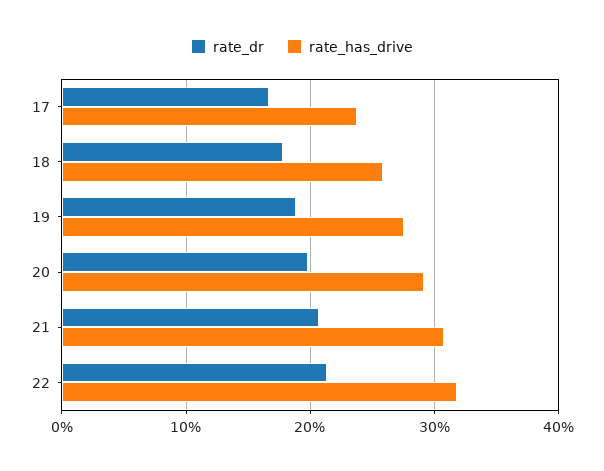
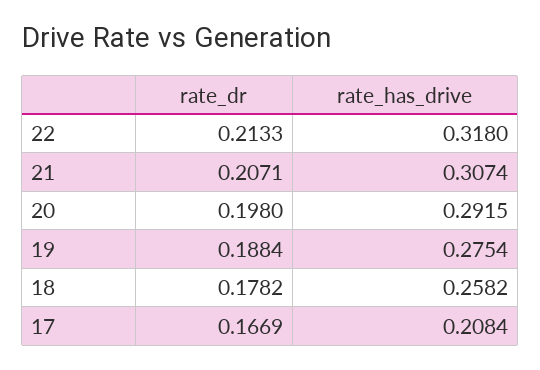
rate_has_drive, 17: 0.24 -> 0.2084

